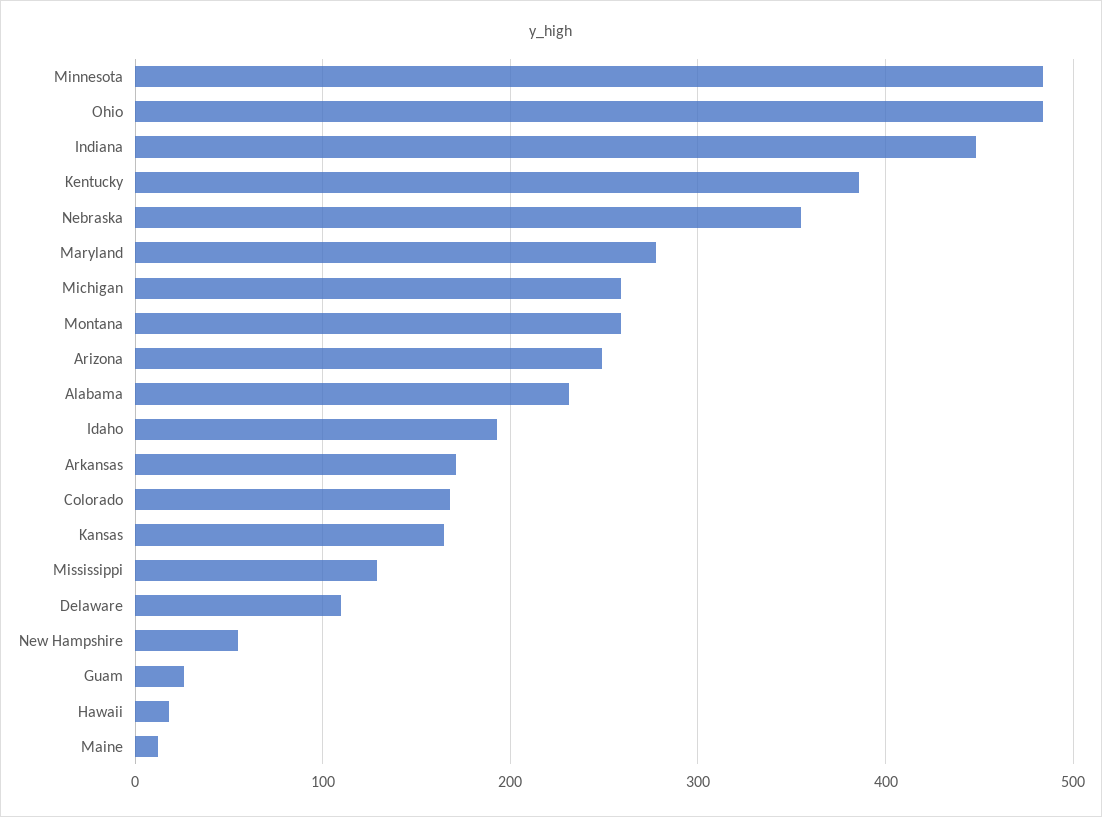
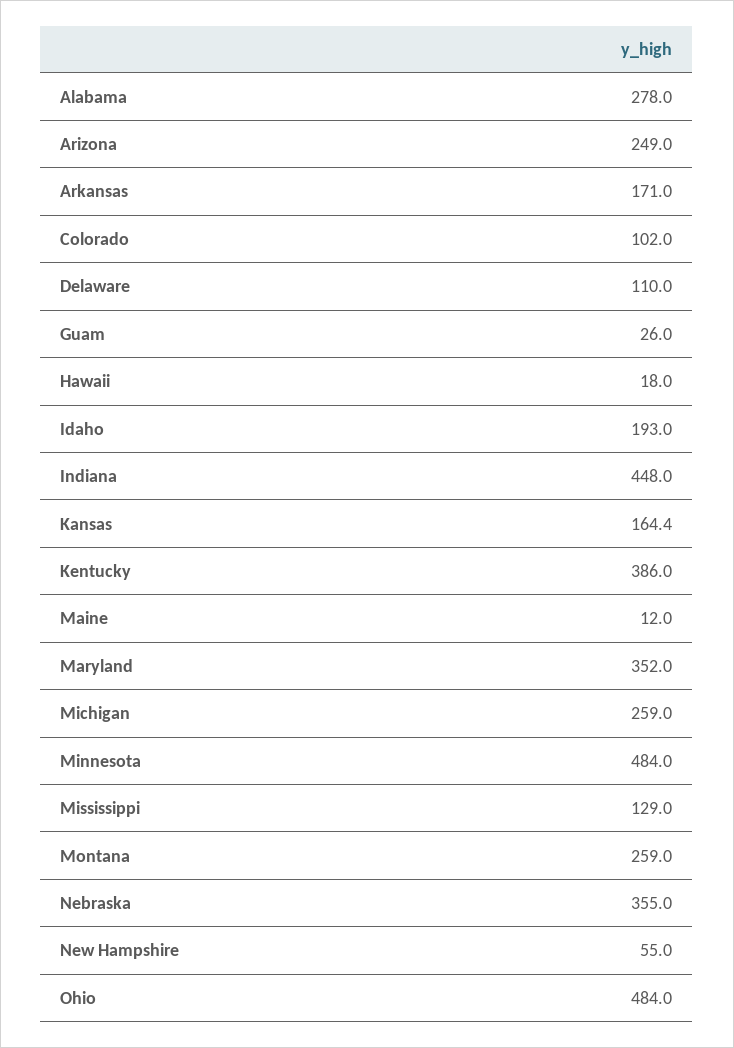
Maryland: 280 -> 352
Alabama: 230 -> 278
Colorado: 170 -> 102

